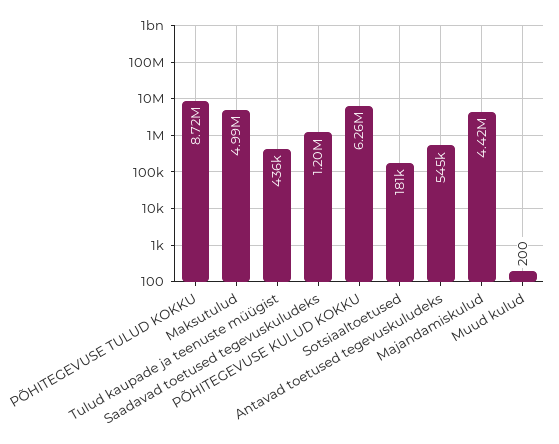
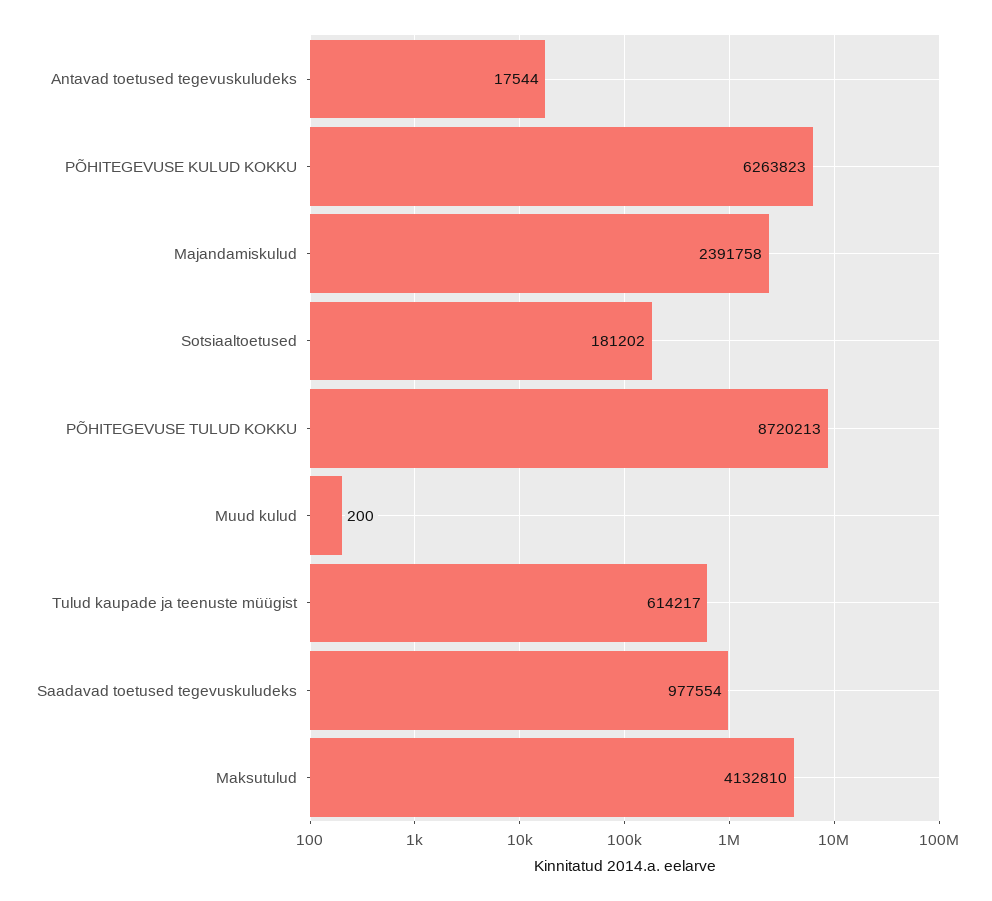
Maksutulud: 4990000 -> 4132810
Tulud kaupade ja teenuste müügist: 436000 -> 614217
Saadavad toetused tegevuskuludeks: 1200000 -> 977554
Antavad toetused tegevuskuludeks: 545000 -> 17544
Majandamiskulud: 4420000 -> 2391758

